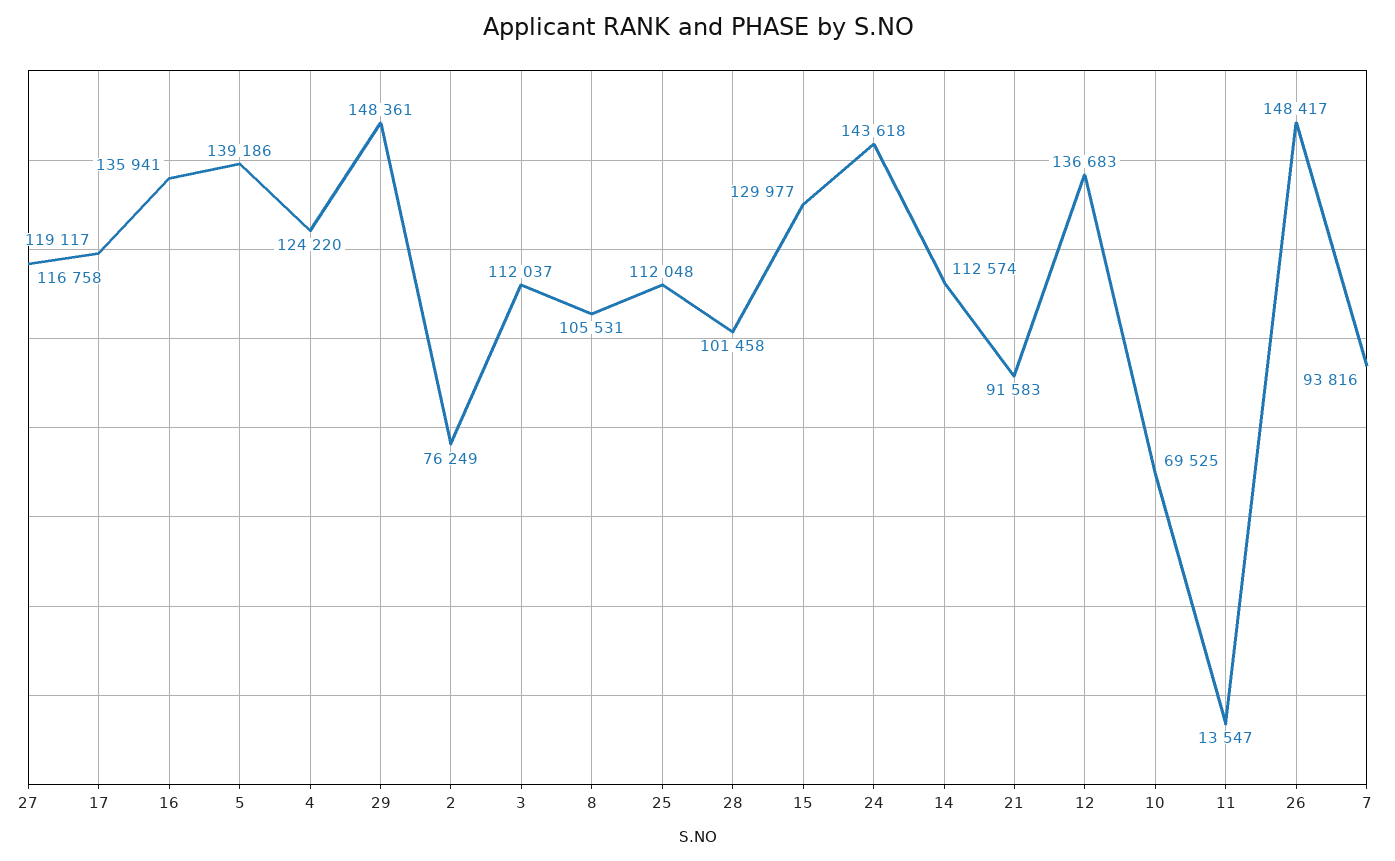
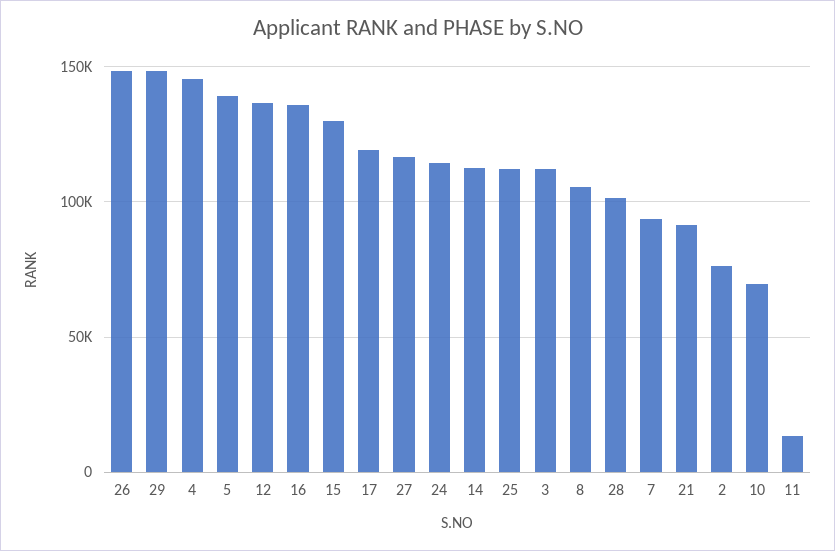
4: 124220 -> 145000
24: 143618 -> 115000

